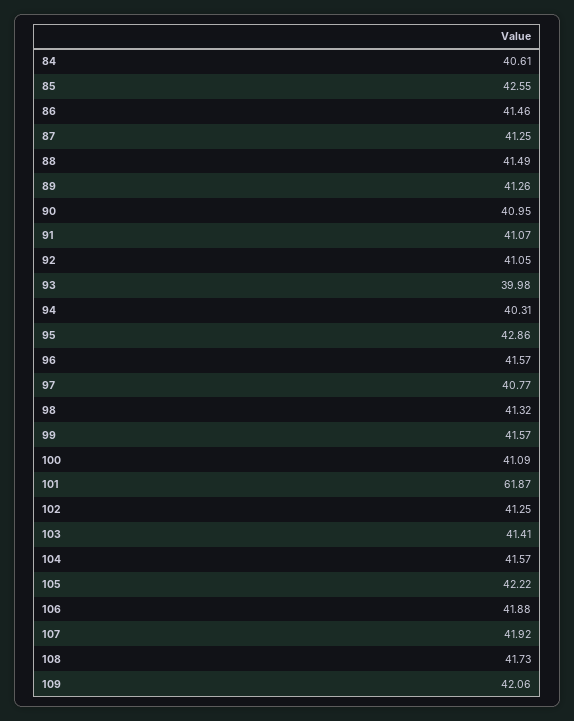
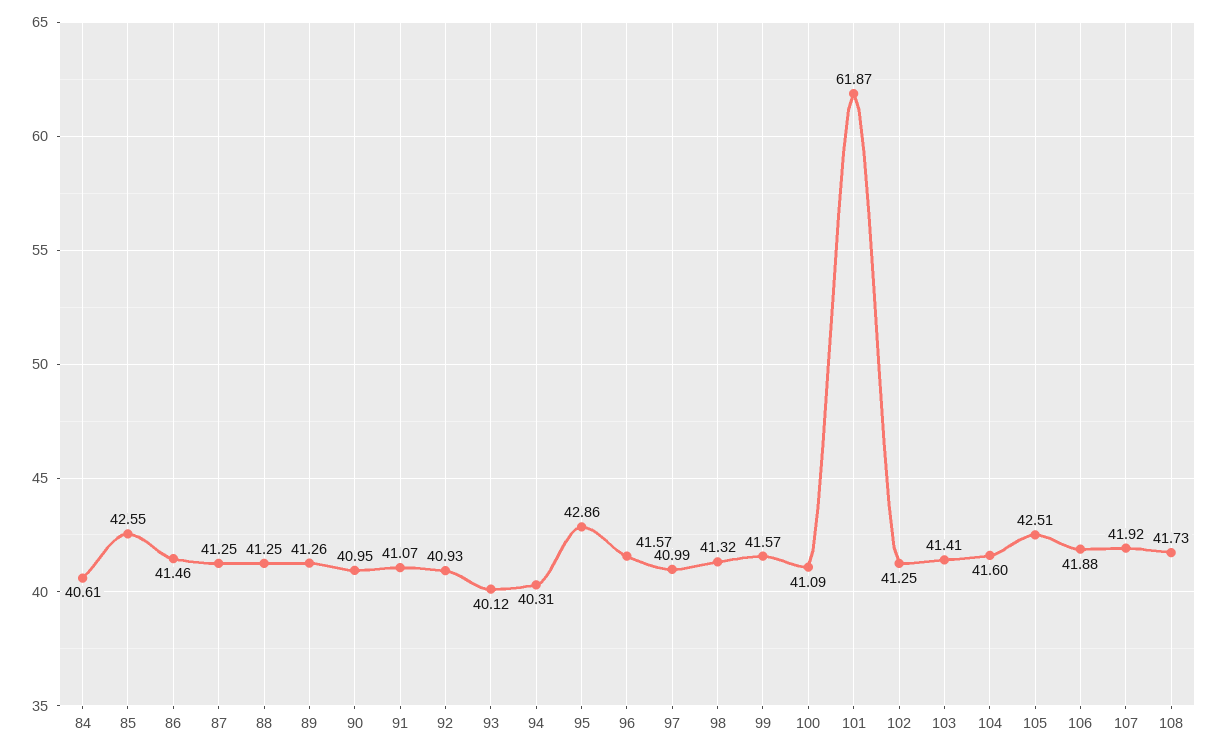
88: 41.49 -> 41.25
92: 41.05 -> 40.93
93: 39.98 -> 40.12
97: 40.77 -> 40.99
104: 41.57 -> 41.6
105: 42.22 -> 42.51
109: 42.06 -> none

